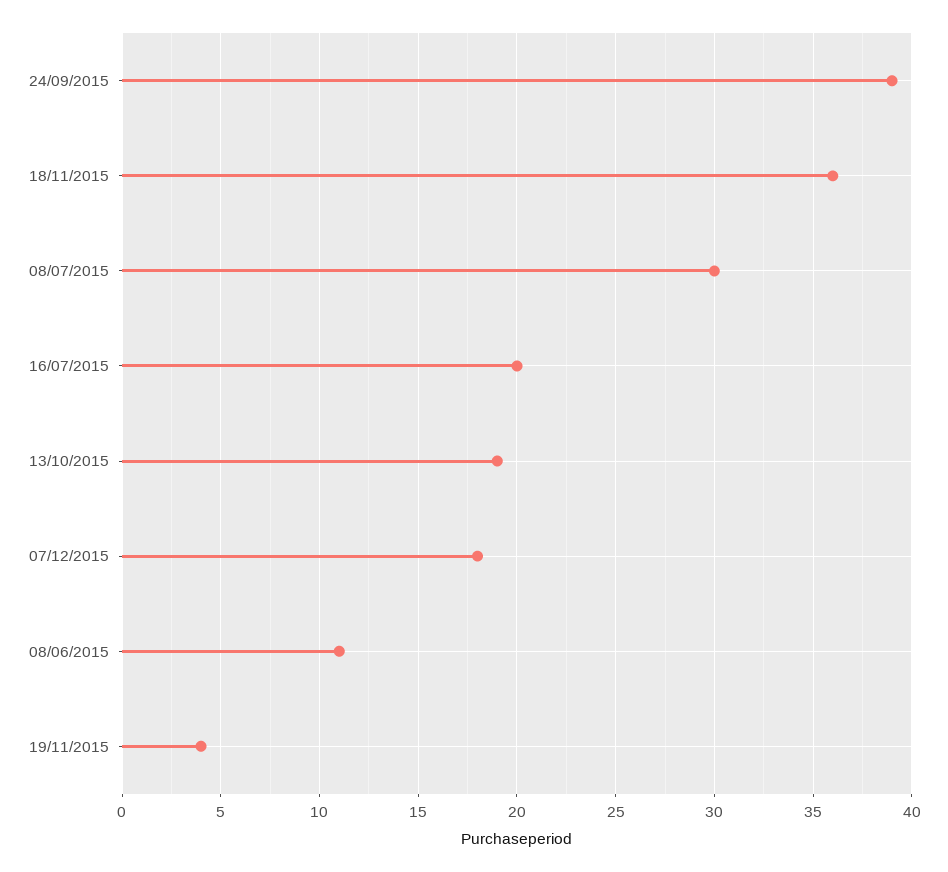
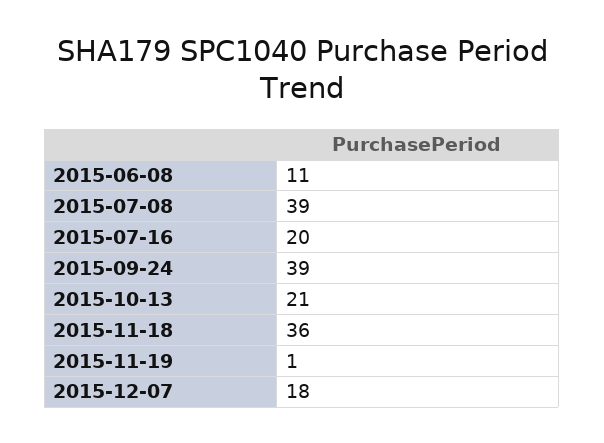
08/07/2015: 30 -> 39
13/10/2015: 19 -> 21
19/11/2015: 4 -> 1

